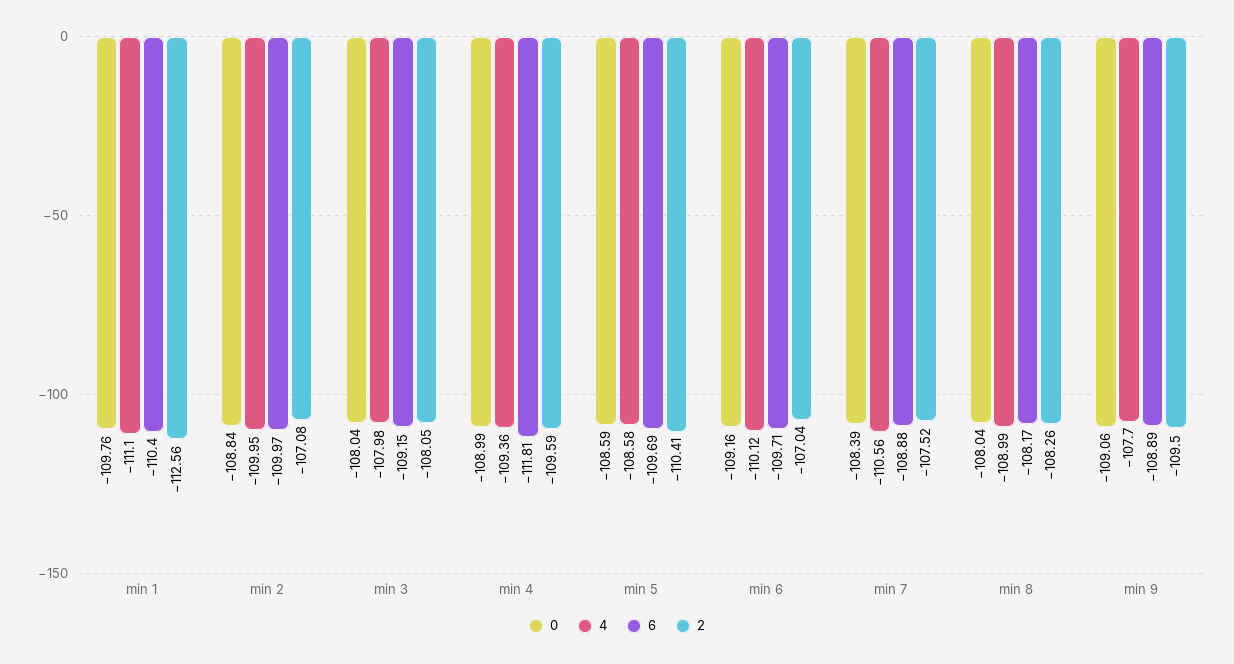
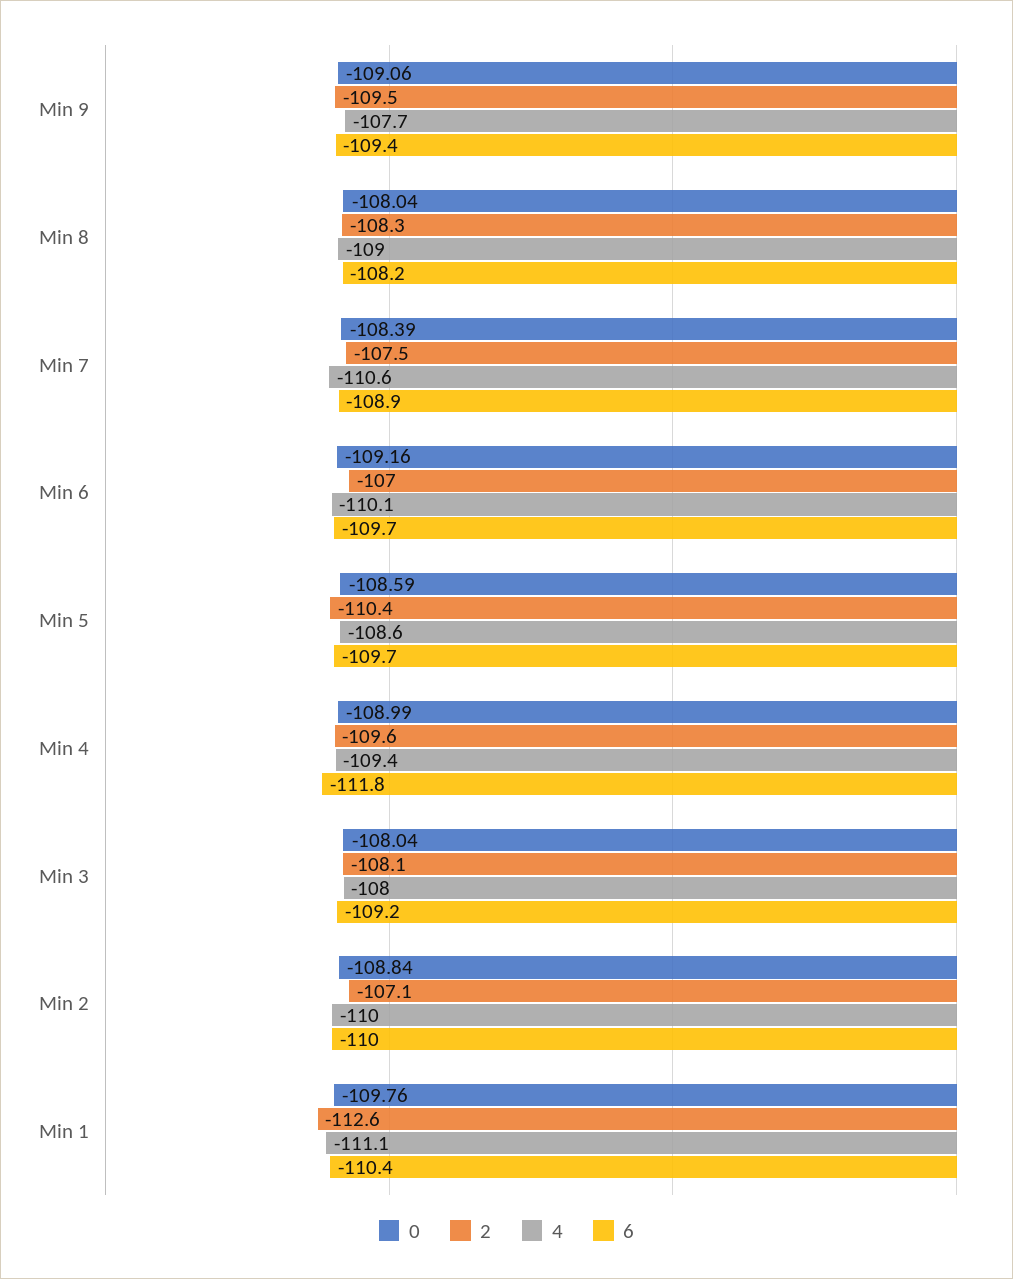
6, min 9: -108.89 -> -109.4

